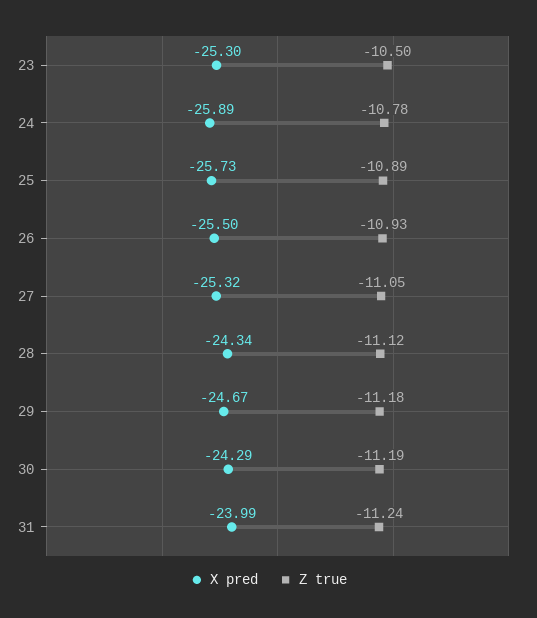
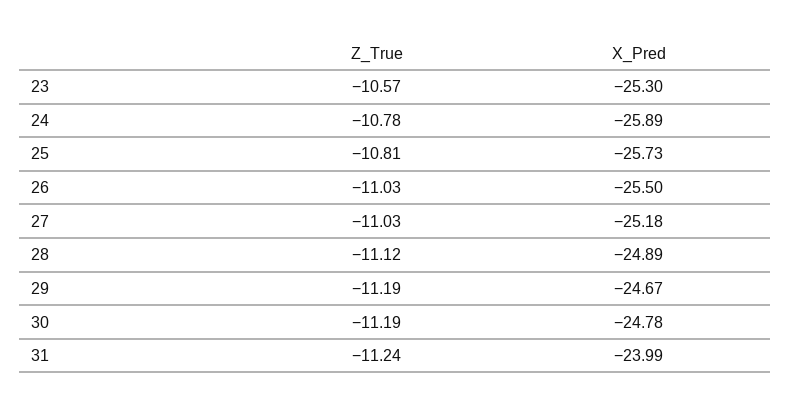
Z true, 23: -10.5 -> -10.57
Z true, 25: -10.89 -> -10.81
Z true, 26: -10.93 -> -11.03
X pred, 27: -25.32 -> -25.18
Z true, 27: -11.05 -> -11.03
X pred, 28: -24.34 -> -24.89
Z true, 29: -11.18 -> -11.19
X pred, 30: -24.29 -> -24.78

